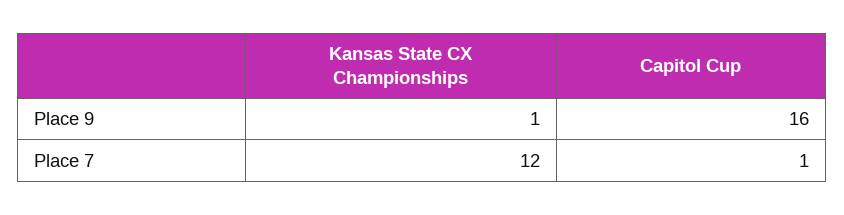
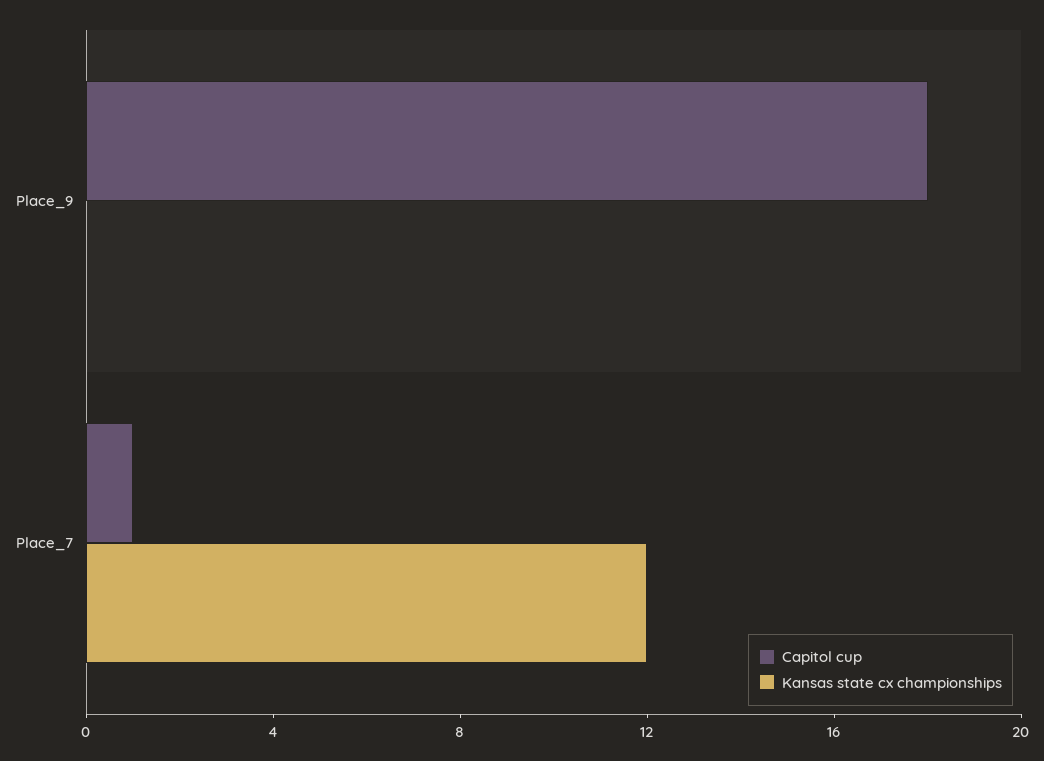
Kansas State CX Championships, Place 9: 1 -> 0
Capitol Cup, Place 9: 16 -> 18

